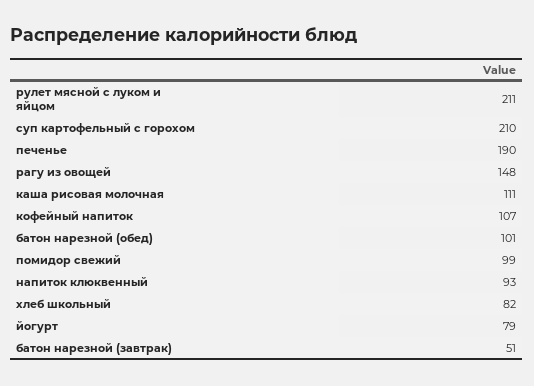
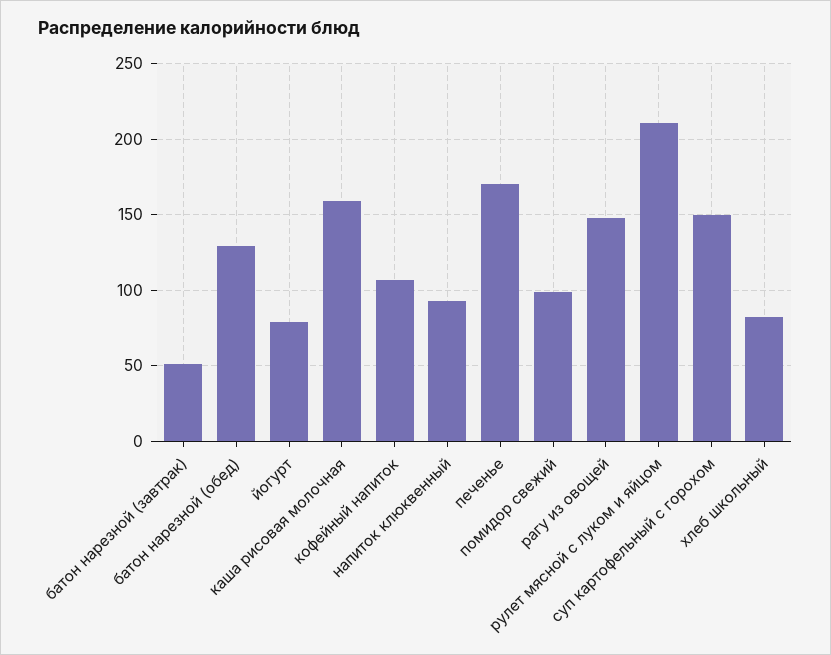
суп картофельный с горохом: 210 -> 150
печенье: 190 -> 170
каша рисовая молочная: 111 -> 160
батон нарезной (обед): 101 -> 130

